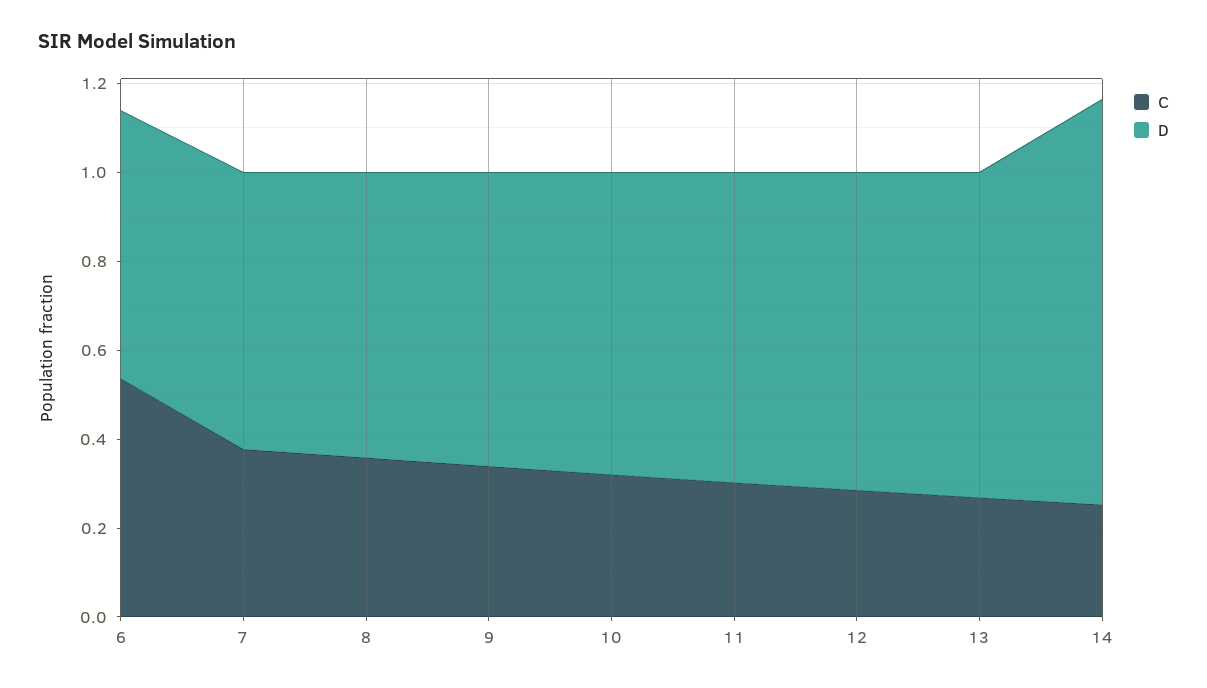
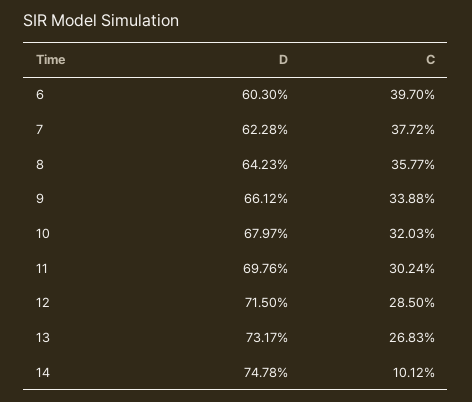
C, 6: 0.55 -> 0.397
C, 14: 0.25 -> 0.1012
D, 14: 0.9 -> 0.7478

